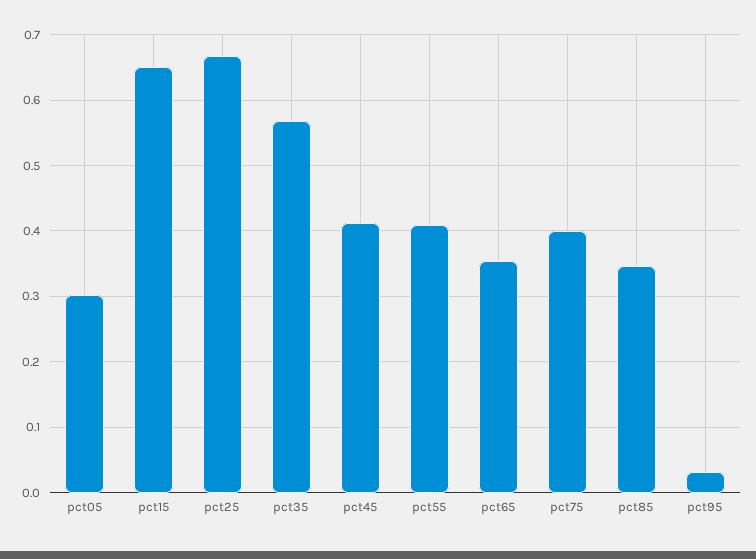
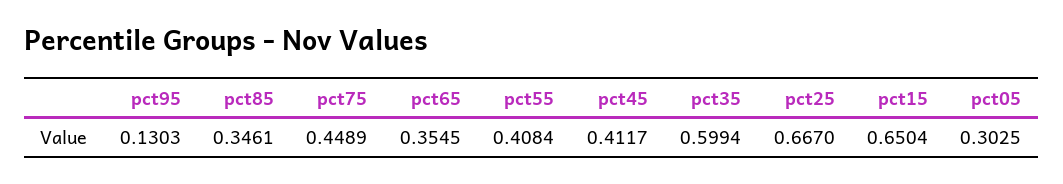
pct35: 0.57 -> 0.5994
pct75: 0.4 -> 0.4489
pct95: 0.03 -> 0.1303

